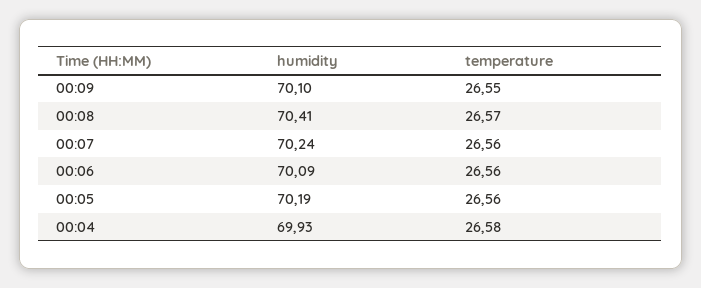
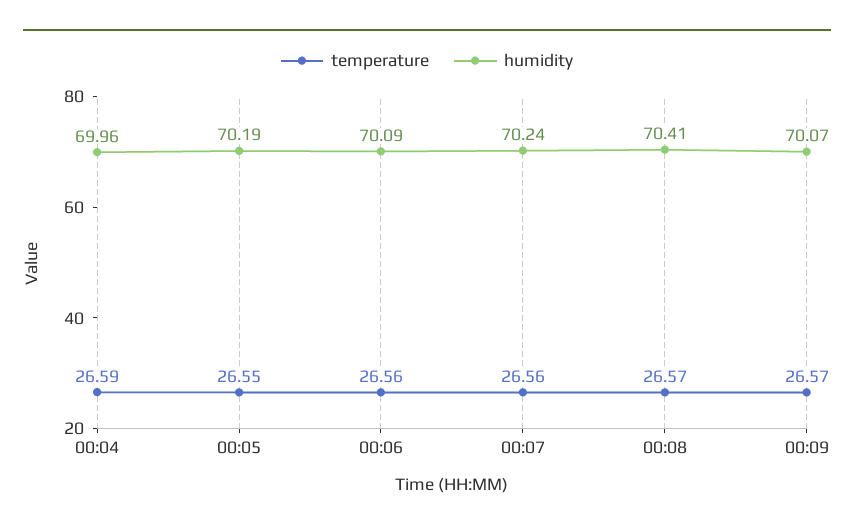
humidity, 00:09: 70.1 -> 70.07
temperature, 00:09: 26.55 -> 26.57
temperature, 00:05: 26.56 -> 26.55
humidity, 00:04: 69.93 -> 69.96
temperature, 00:04: 26.58 -> 26.59

